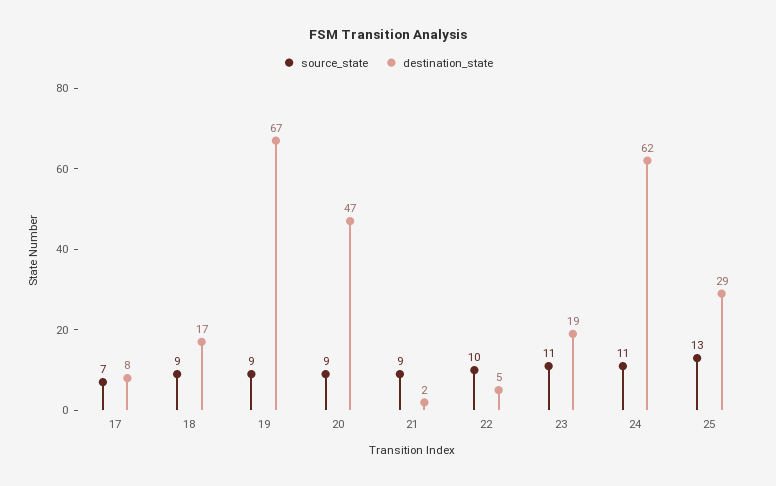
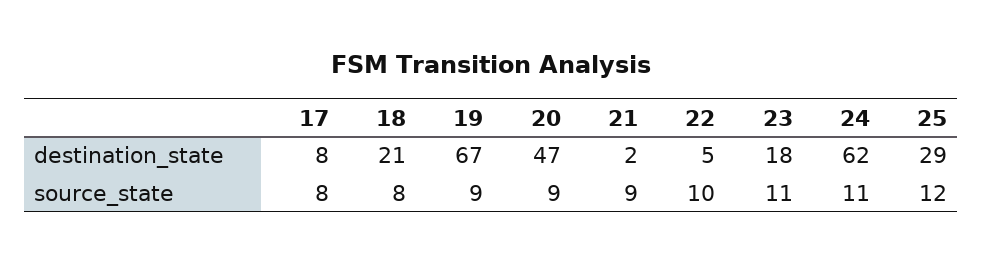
source_state, 17: 7 -> 8
source_state, 18: 9 -> 8
destination_state, 18: 17 -> 21
destination_state, 23: 19 -> 18
source_state, 25: 13 -> 12

